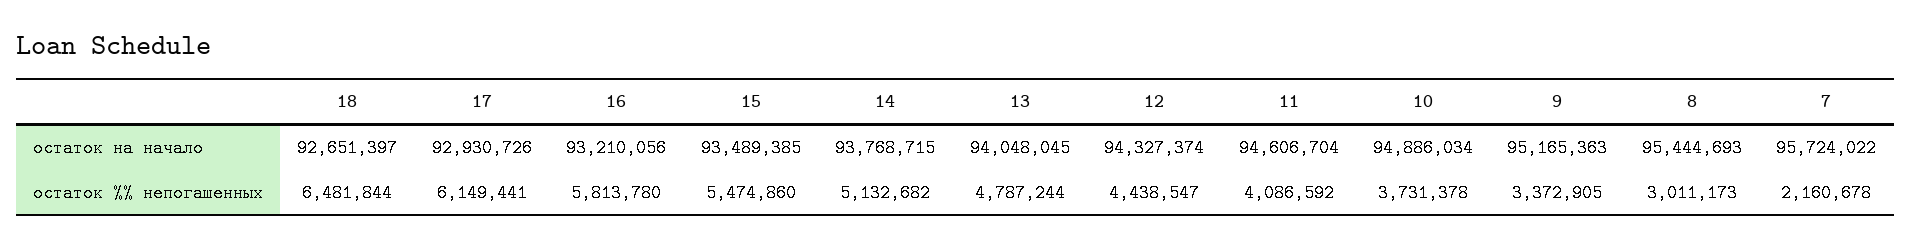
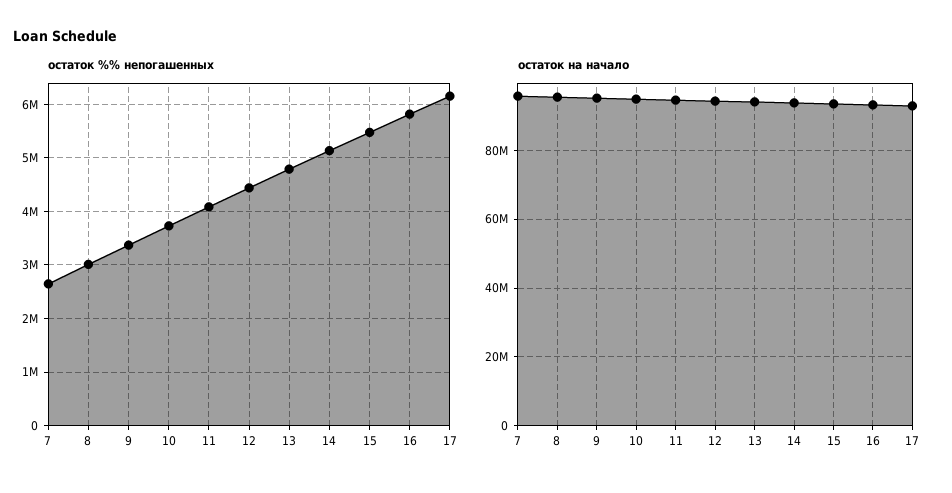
остаток на начало, 18: 92651397 -> none
остаток %% непогашенных, 18: 6481844 -> none
остаток %% непогашенных, 7: 2160678 -> 2600000

